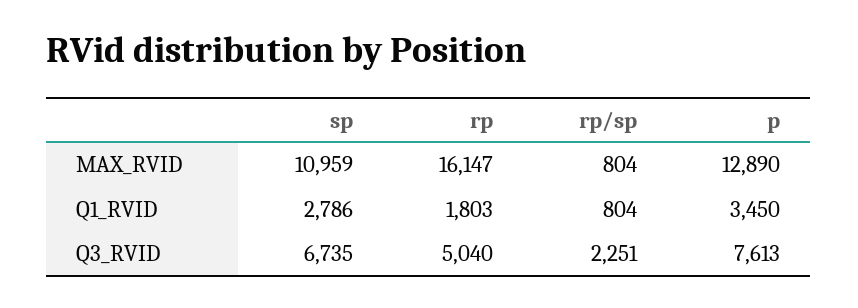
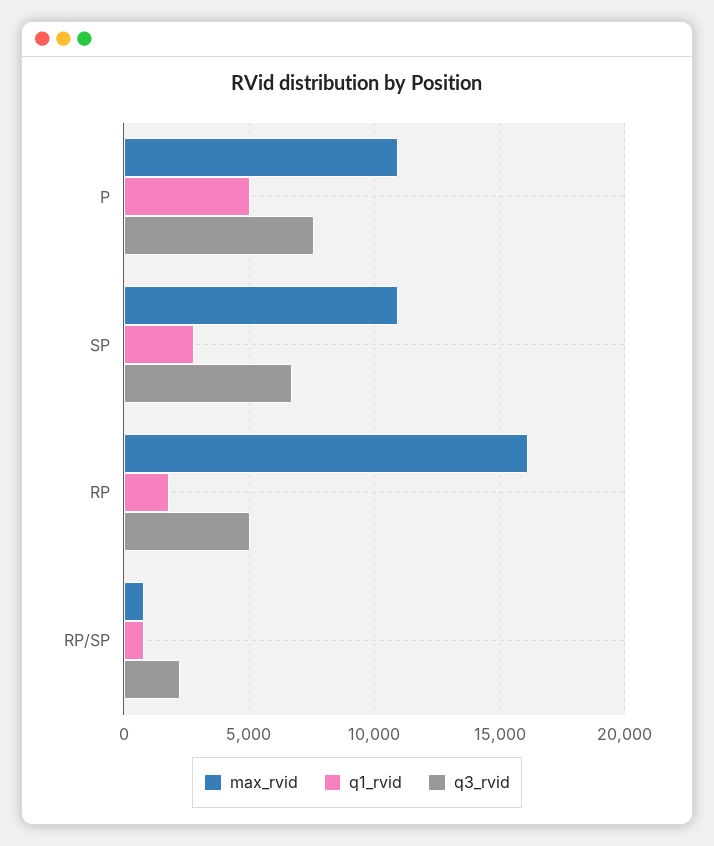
MAX_RVID, p: 12890 -> 11000
Q1_RVID, p: 3450 -> 5000

